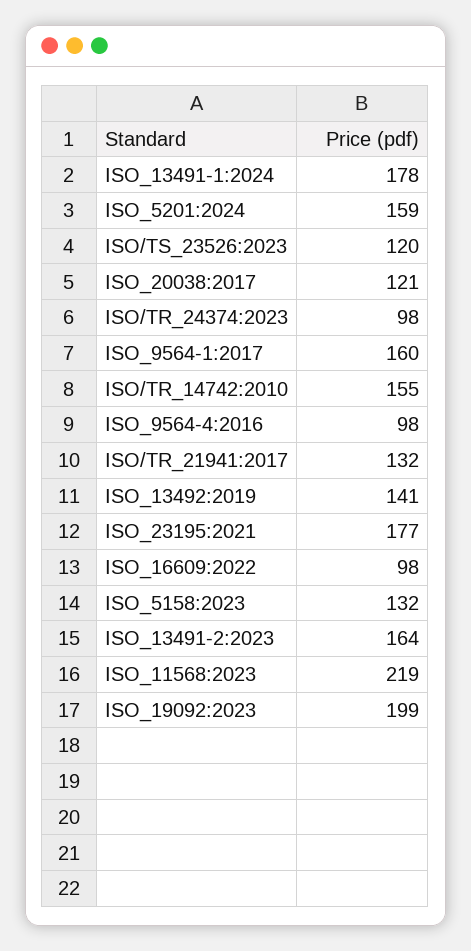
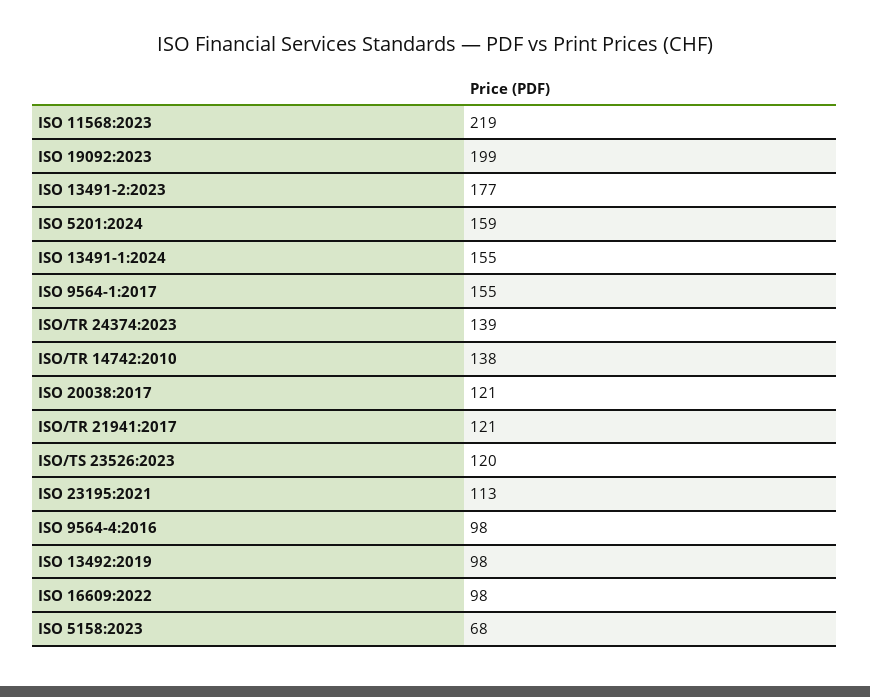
ISO_13491-1:2024: 178 -> 155
ISO/TR_24374:2023: 98 -> 139
ISO_9564-1:2017: 160 -> 155
ISO/TR_14742:2010: 155 -> 138
ISO/TR_21941:2017: 132 -> 121
ISO_13492:2019: 141 -> 98
ISO_23195:2021: 177 -> 113
ISO_5158:2023: 132 -> 68
ISO_13491-2:2023: 164 -> 177

